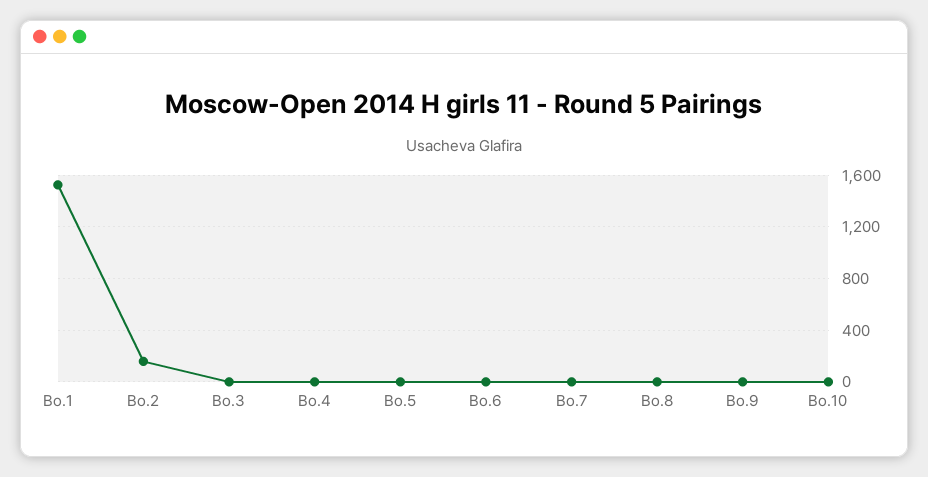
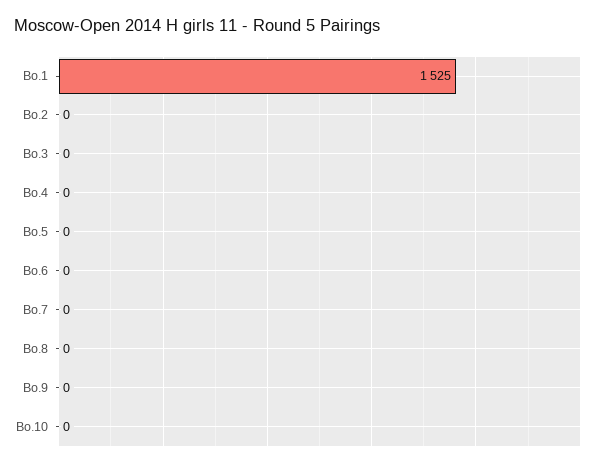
Bo.2: 150 -> 0

